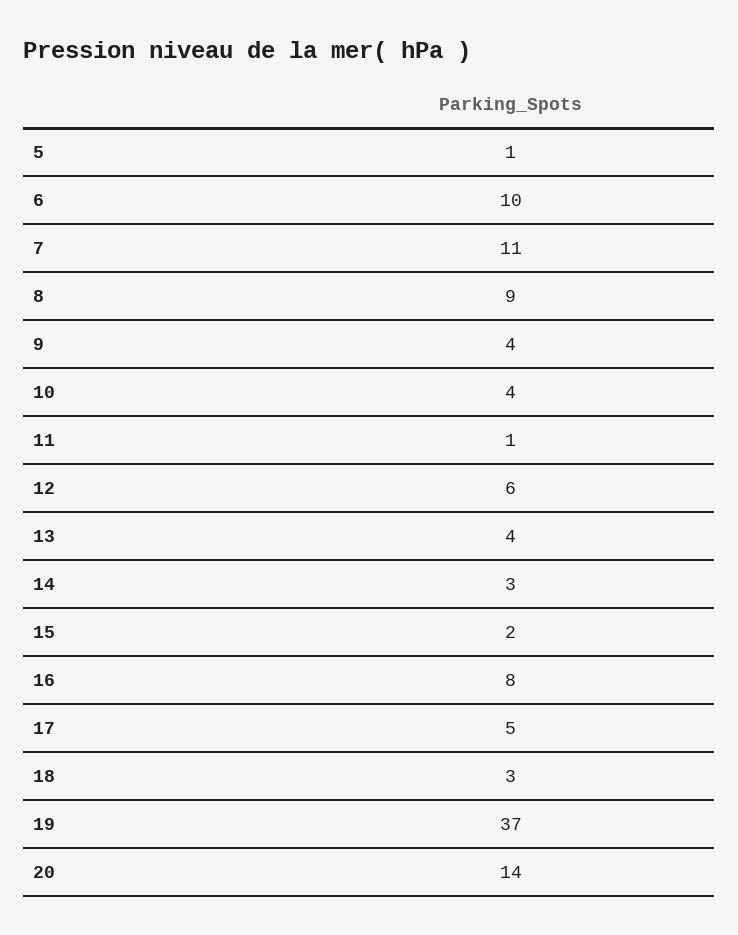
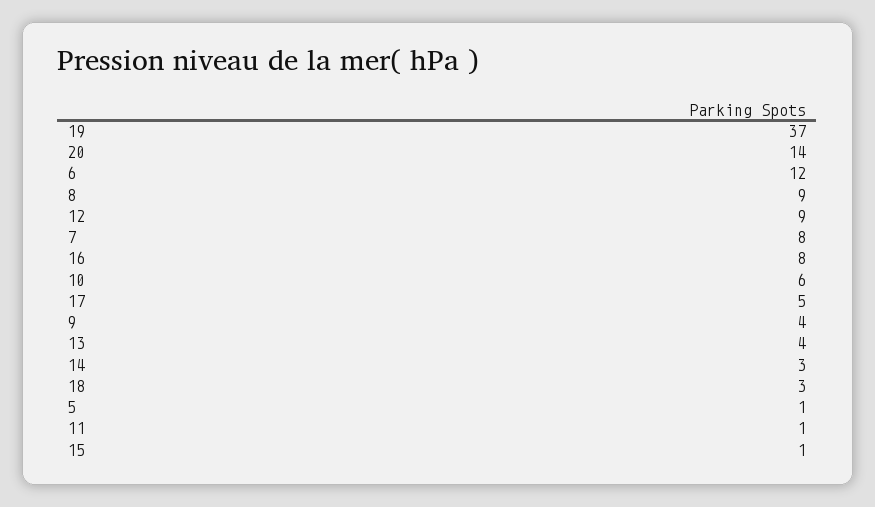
6: 10 -> 12
7: 11 -> 8
10: 4 -> 6
12: 6 -> 9
15: 2 -> 1

